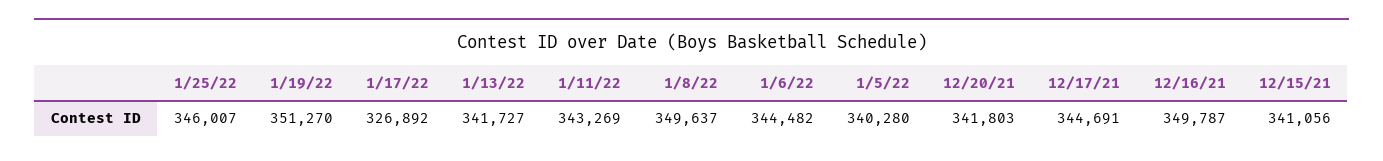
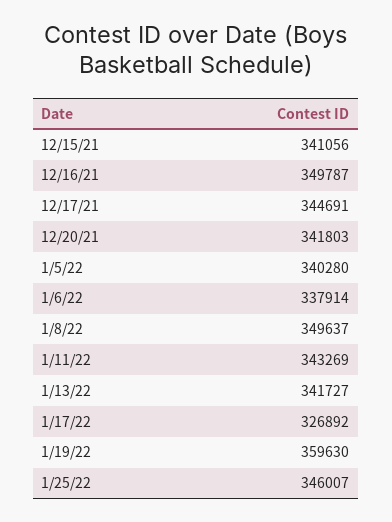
1/19/22: 351270 -> 359630
1/6/22: 344482 -> 337914

